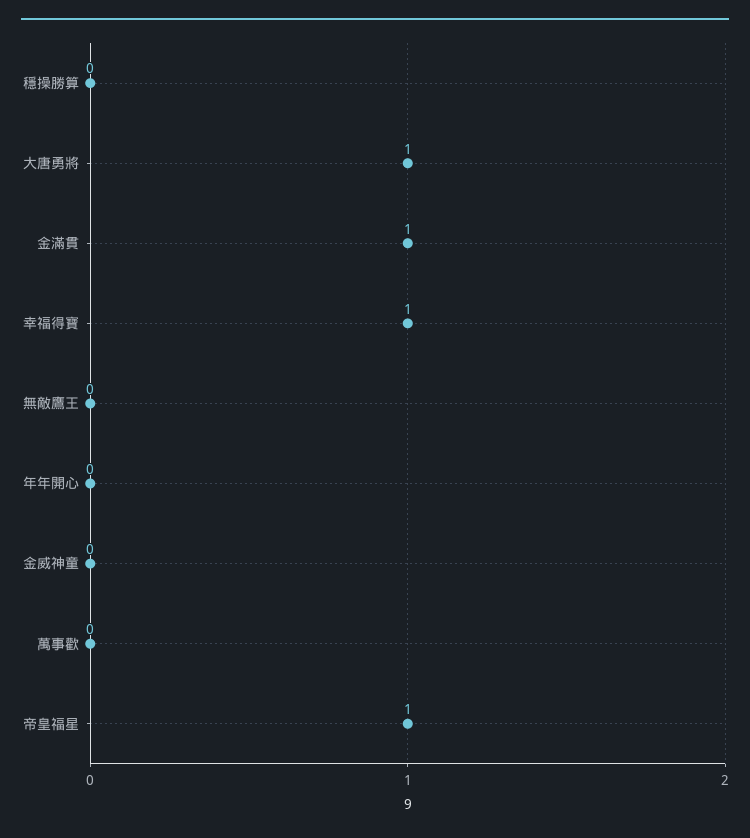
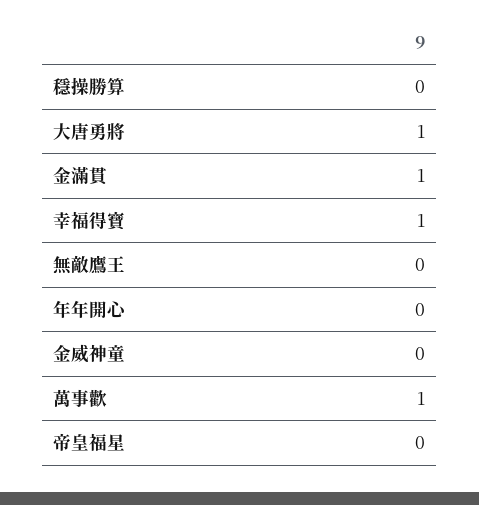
萬事歡: 0 -> 1
帝皇福星: 1 -> 0

